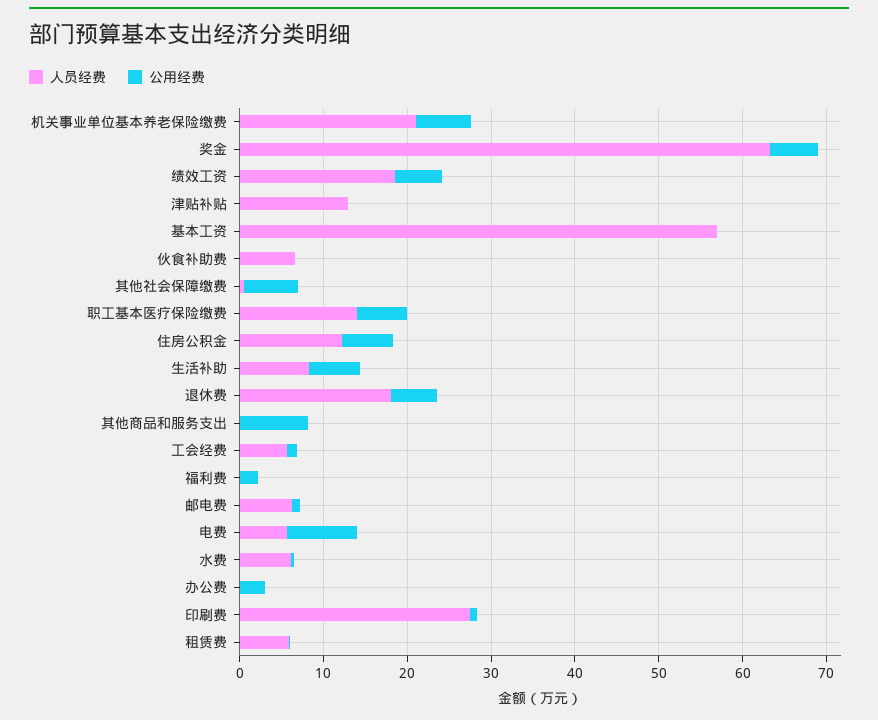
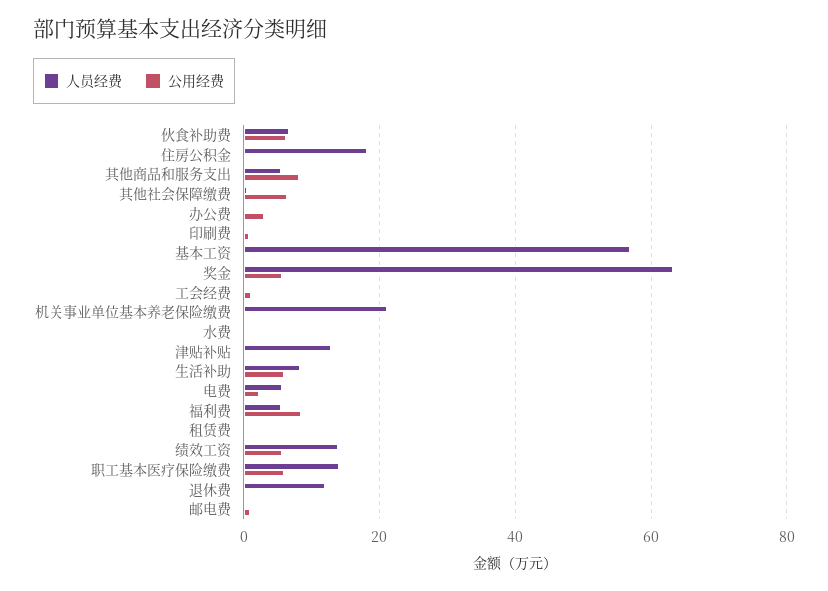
公用经费, 机关事业单位基本养老保险缴费: 6 -> 0
人员经费, 绩效工资: 18 -> 14
公用经费, 伙食补助费: 0 -> 6
人员经费, 住房公积金: 12 -> 18
公用经费, 住房公积金: 6 -> 0
人员经费, 退休费: 18 -> 12
公用经费, 退休费: 6 -> 0
人员经费, 其他商品和服务支出: 0 -> 6
人员经费, 工会经费: 6 -> 0
人员经费, 福利费: 0 -> 6
公用经费, 福利费: 2 -> 8
人员经费, 邮电费: 6 -> 0
公用经费, 电费: 8 -> 2
人员经费, 水费: 6 -> 0
人员经费, 印刷费: 28 -> 0
人员经费, 租赁费: 6 -> 0

